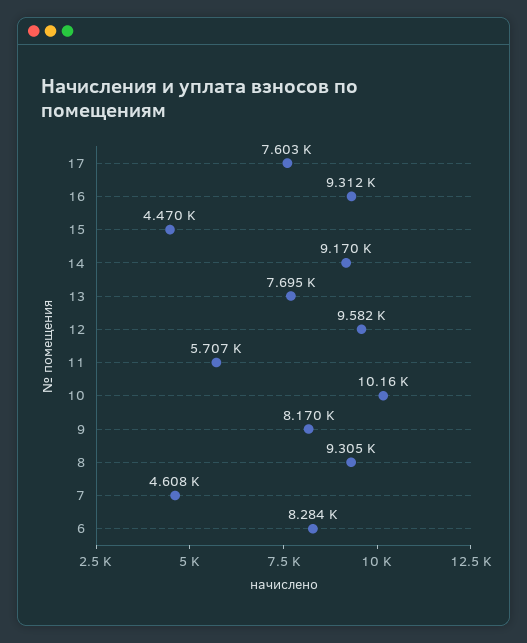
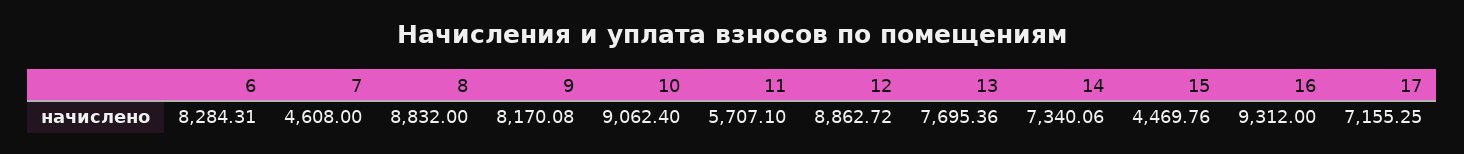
17: 7603 -> 7155.25
14: 9170 -> 7340.06
12: 9582 -> 8862.72
10: 10160 -> 9062.4
8: 9305 -> 8832

